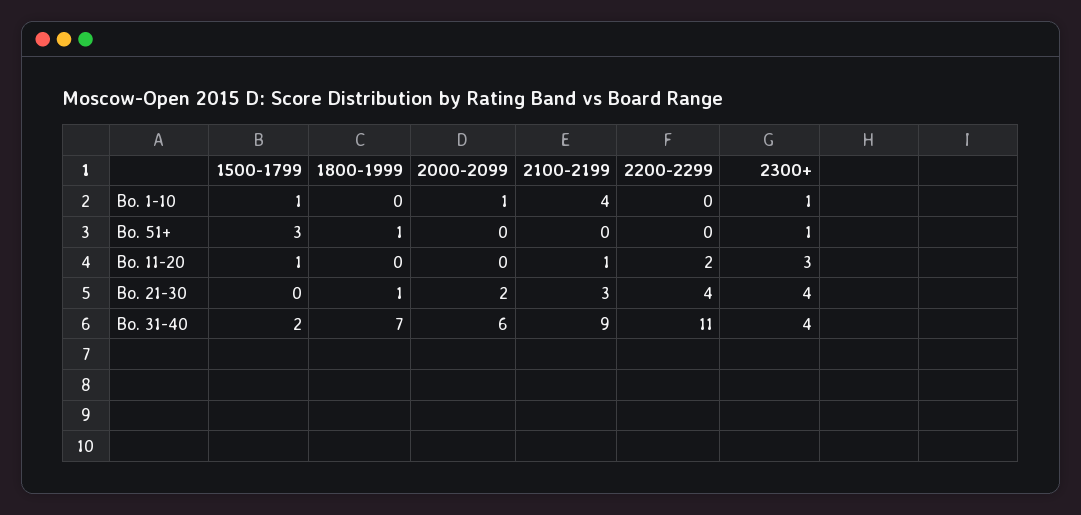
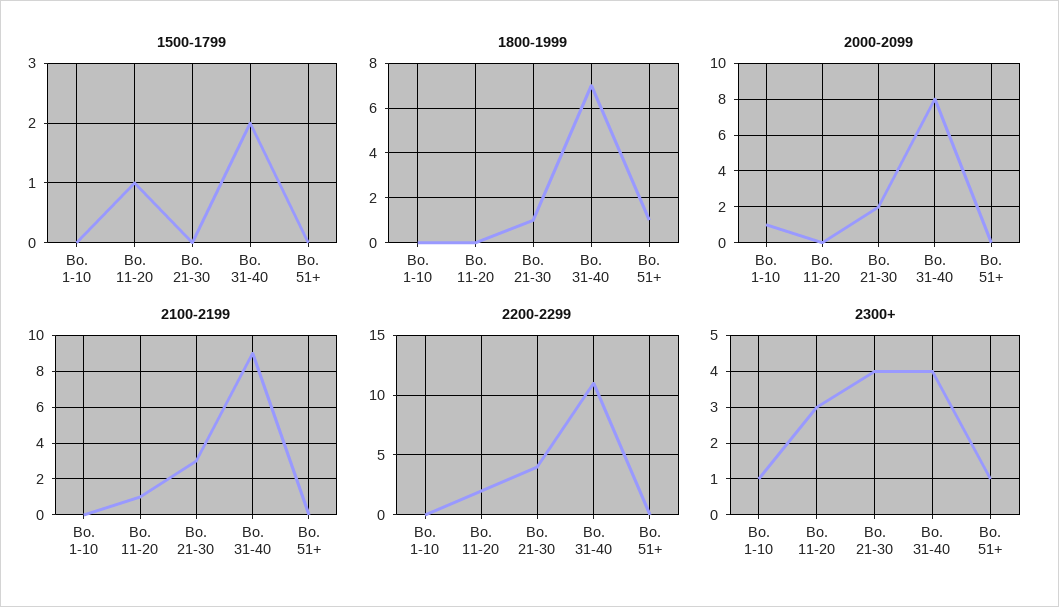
1500-1799, Bo. 1-10: 1 -> 0
2100-2199, Bo. 1-10: 4 -> 0
1500-1799, Bo. 51+: 3 -> 0
2000-2099, Bo. 31-40: 6 -> 8

